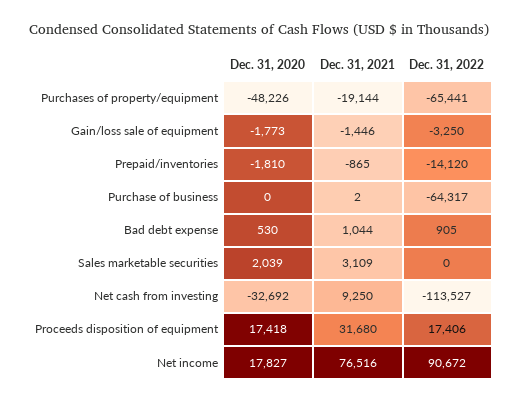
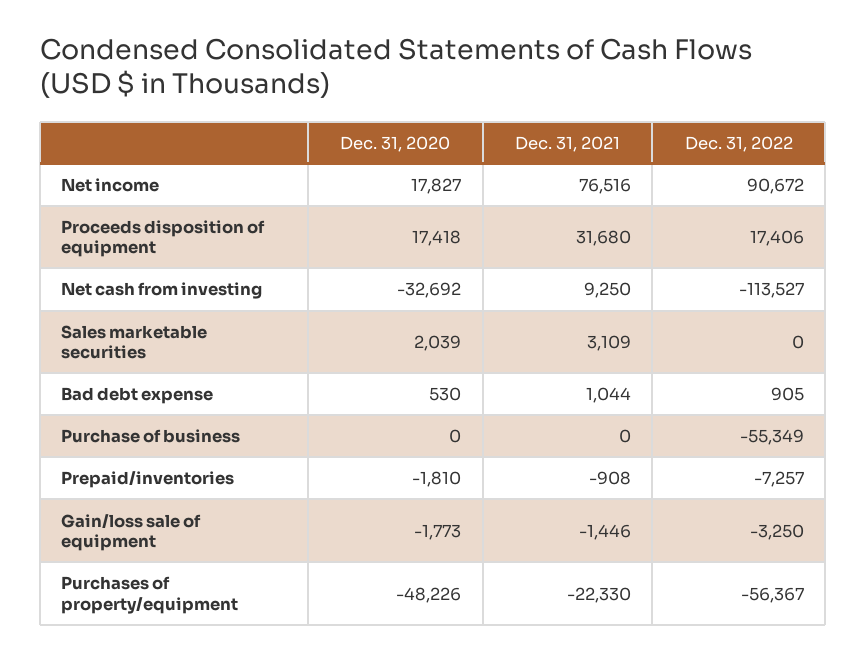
Dec. 31, 2021, Purchases of property/equipment: -19144 -> -22330
Dec. 31, 2022, Purchases of property/equipment: -65441 -> -56367
Dec. 31, 2021, Prepaid/inventories: -865 -> -908
Dec. 31, 2022, Prepaid/inventories: -14120 -> -7257
Dec. 31, 2021, Purchase of business: 2 -> 0
Dec. 31, 2022, Purchase of business: -64317 -> -55349

